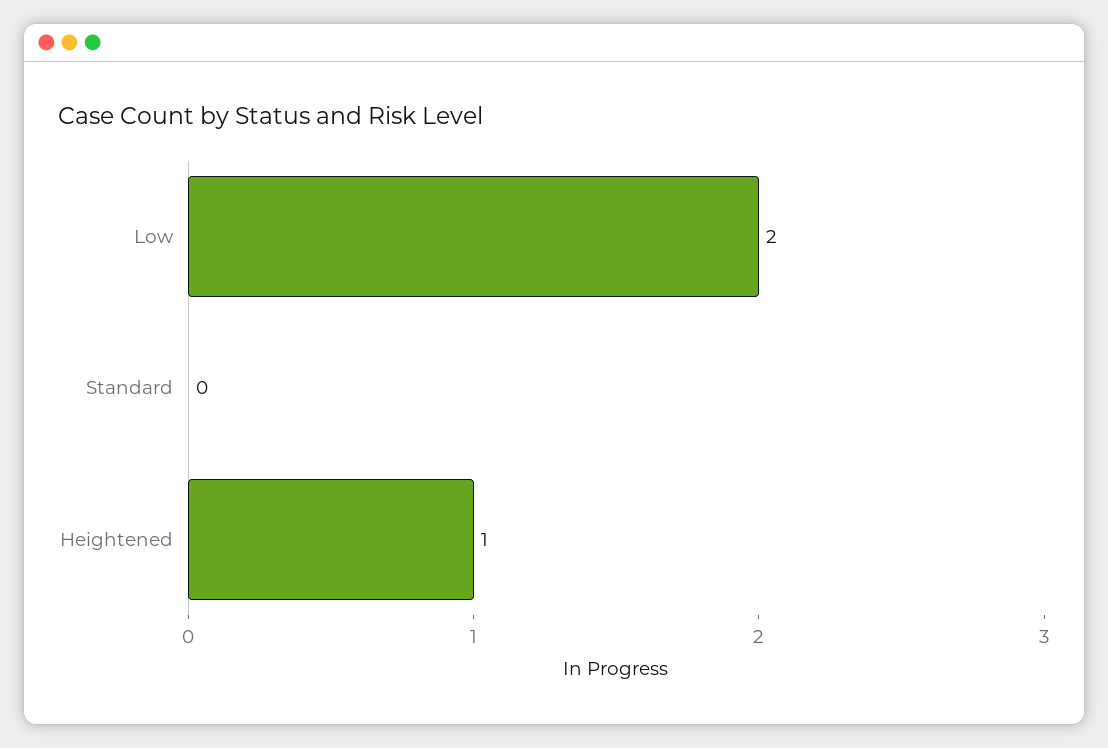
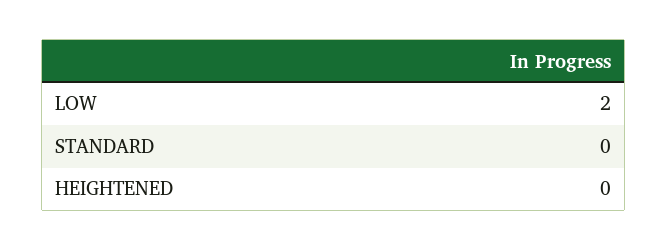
Heightened: 1 -> 0

